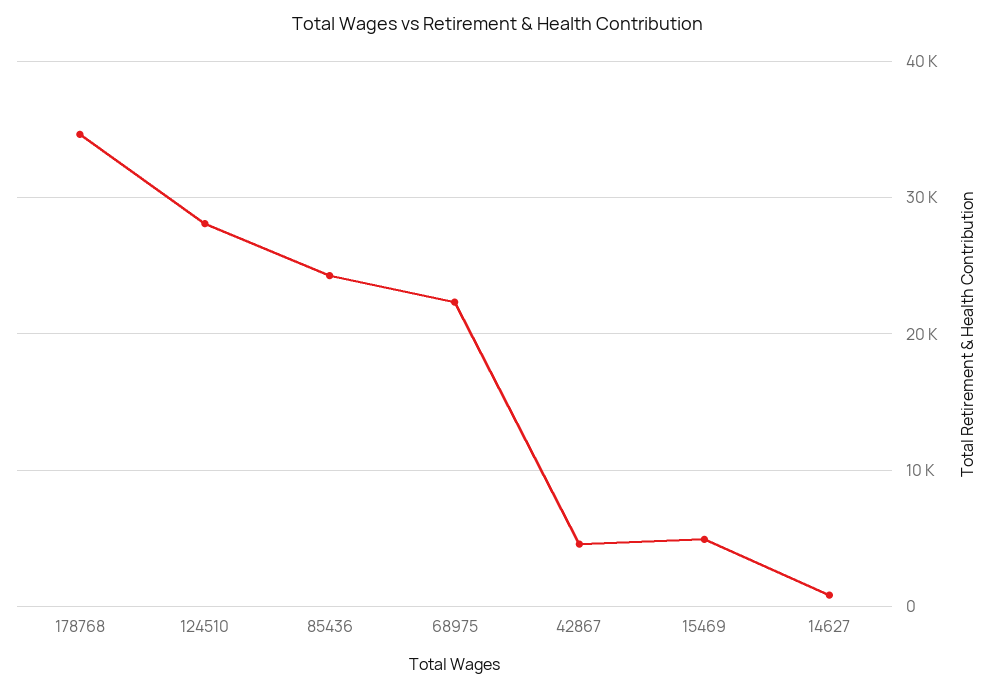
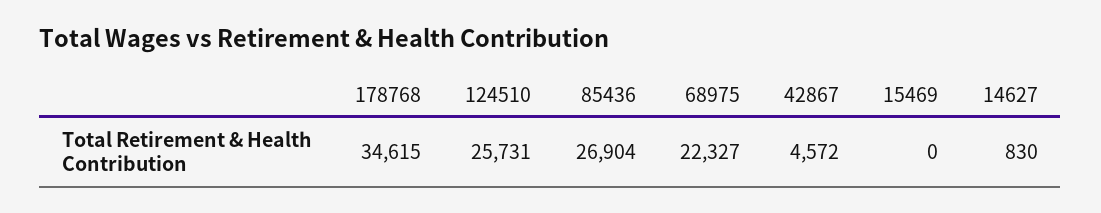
124510: 28000 -> 25731
85436: 24000 -> 26904
15469: 5000 -> 0

